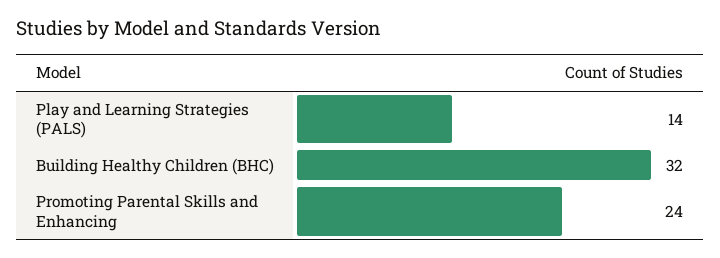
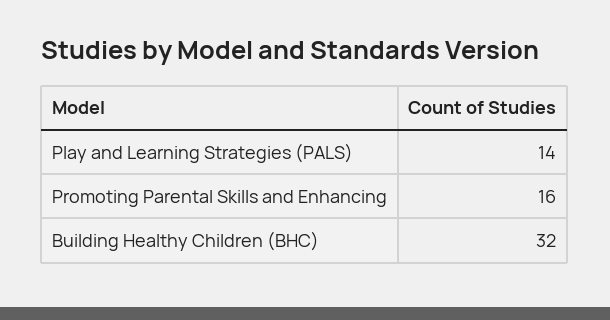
Promoting Parental Skills and Enhancing: 24 -> 16

